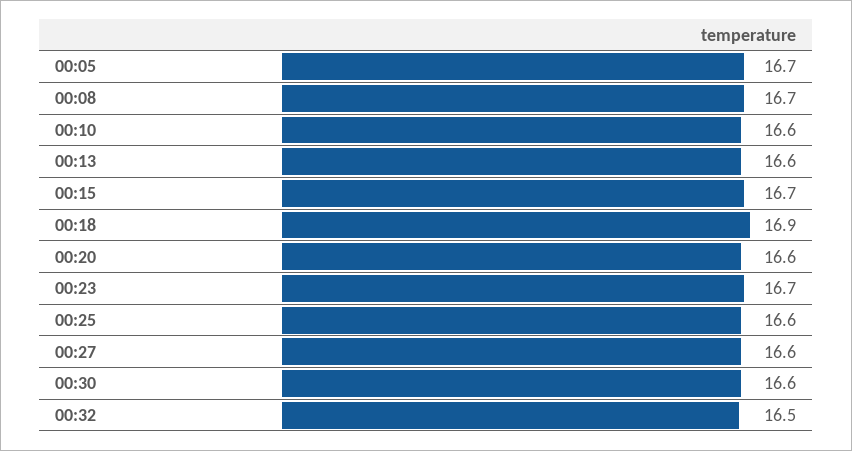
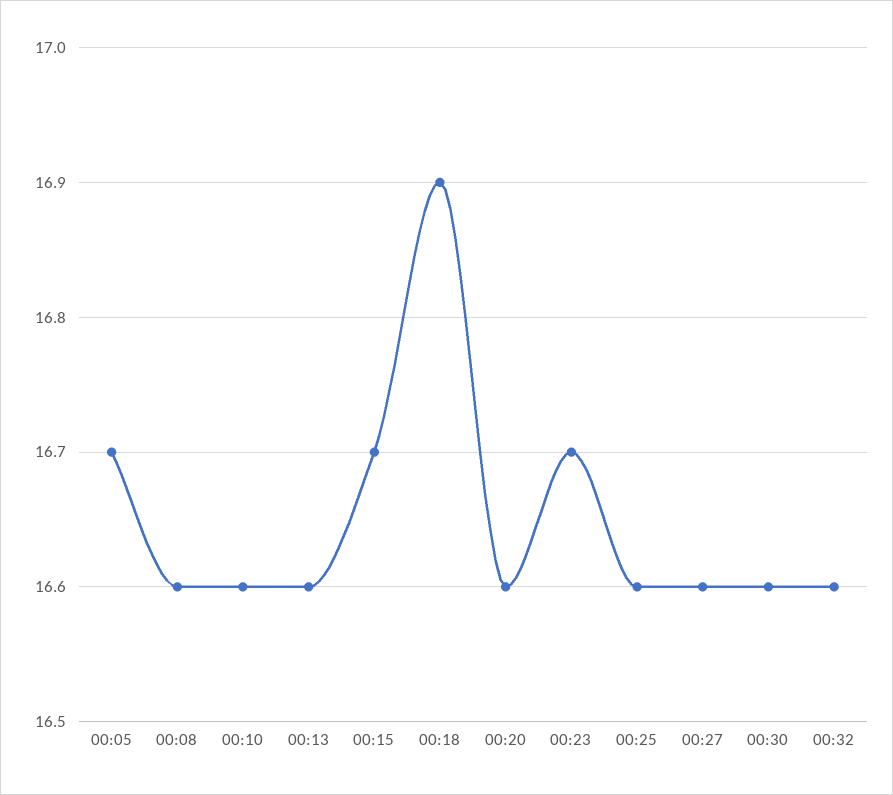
00:08: 16.7 -> 16.6
00:32: 16.5 -> 16.6

